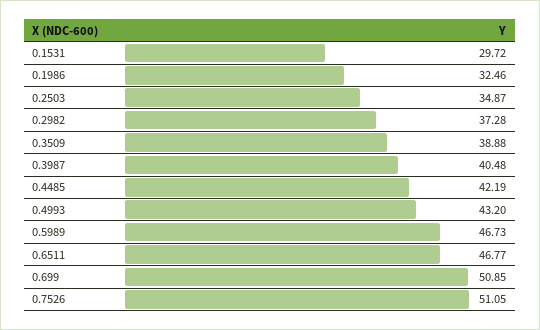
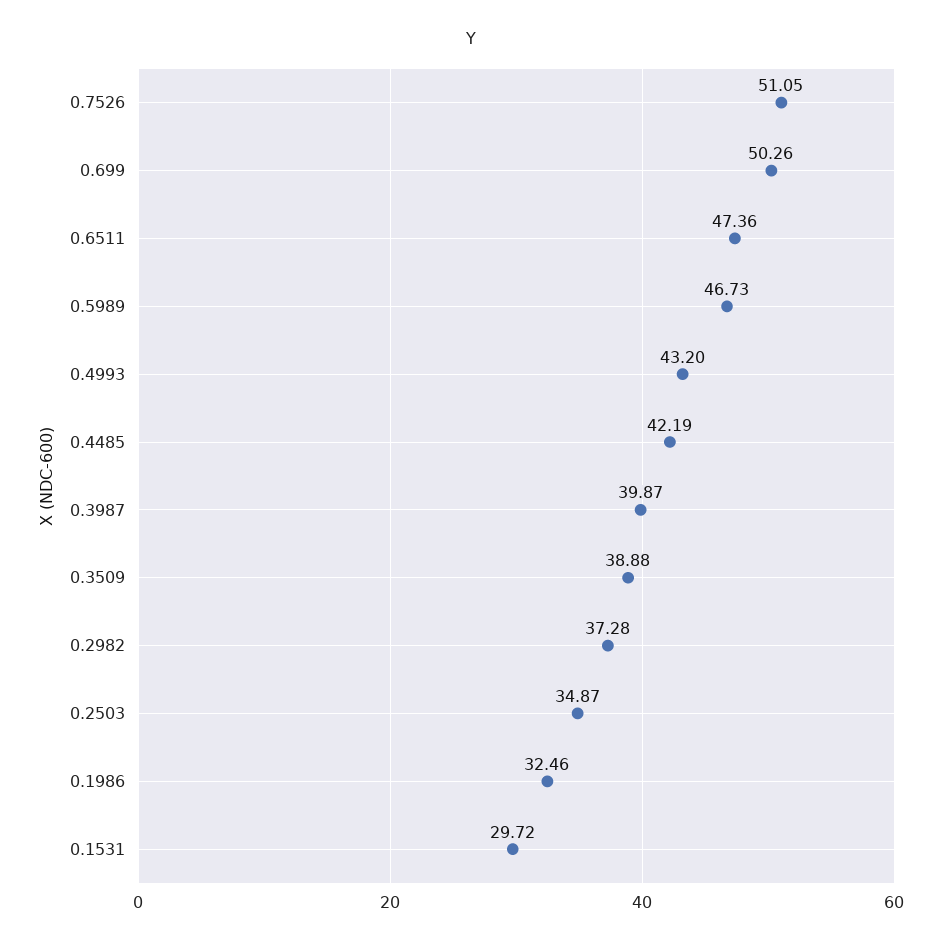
0.3987: 40.48 -> 39.87
0.6511: 46.77 -> 47.36
0.699: 50.85 -> 50.26

